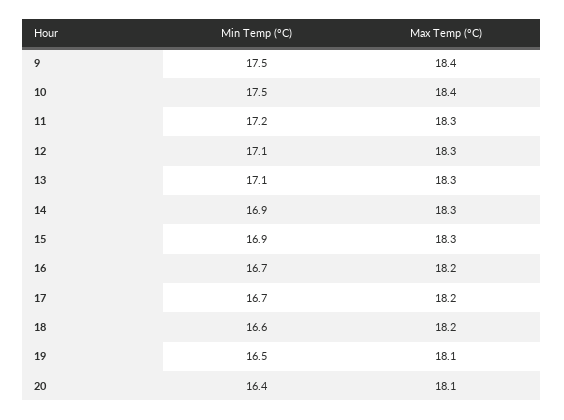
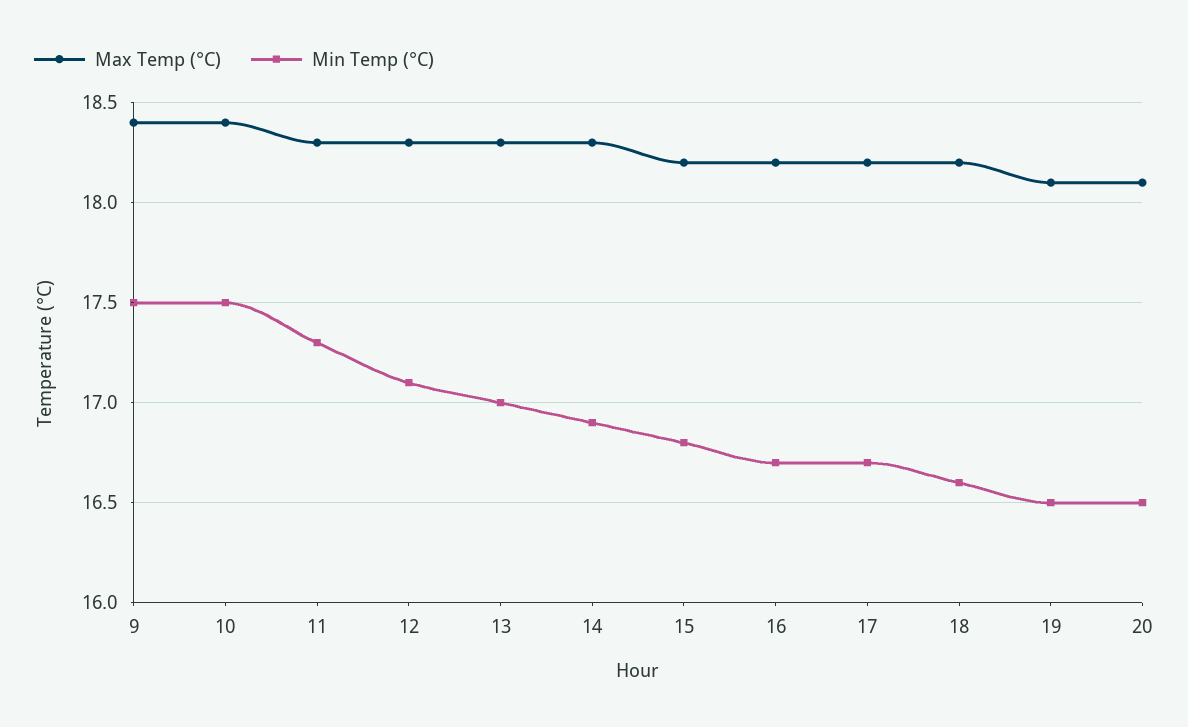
Min Temp (°C), 11: 17.2 -> 17.3
Min Temp (°C), 13: 17.1 -> 17
Min Temp (°C), 15: 16.9 -> 16.8
Max Temp (°C), 15: 18.3 -> 18.2
Min Temp (°C), 20: 16.4 -> 16.5

